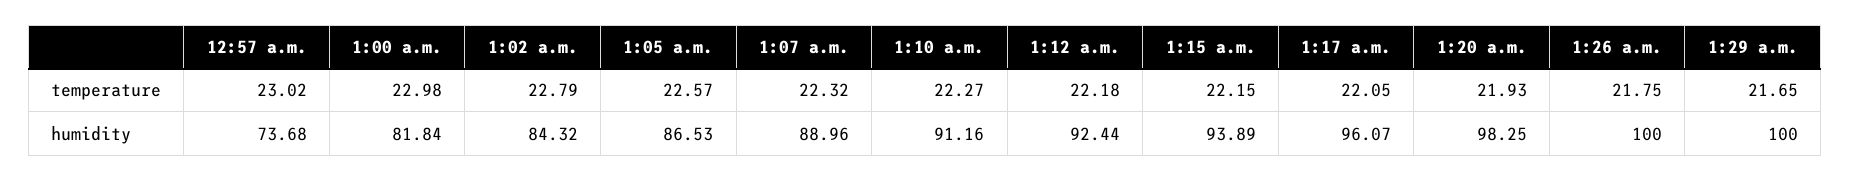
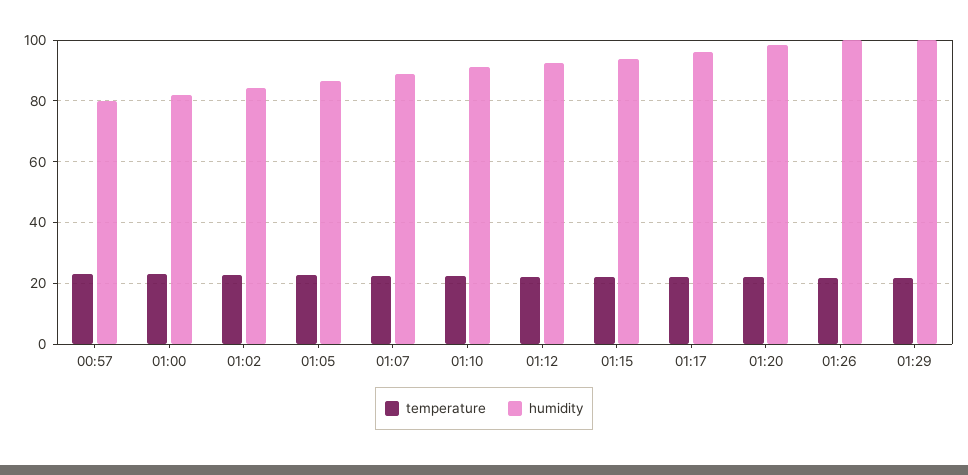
humidity, 12:57 a.m.: 73.68 -> 80

